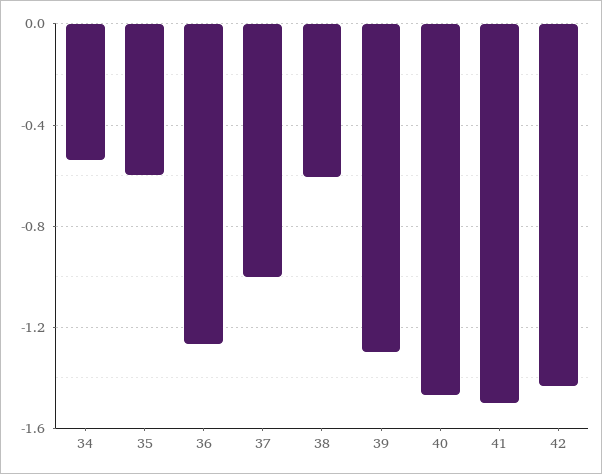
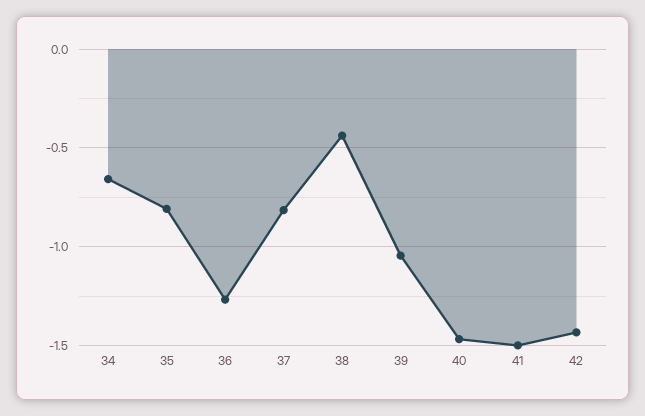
34: -0.55 -> -0.65
35: -0.6 -> -0.8
37: -1 -> -0.8
38: -0.6 -> -0.45
39: -1.3 -> -1.05

